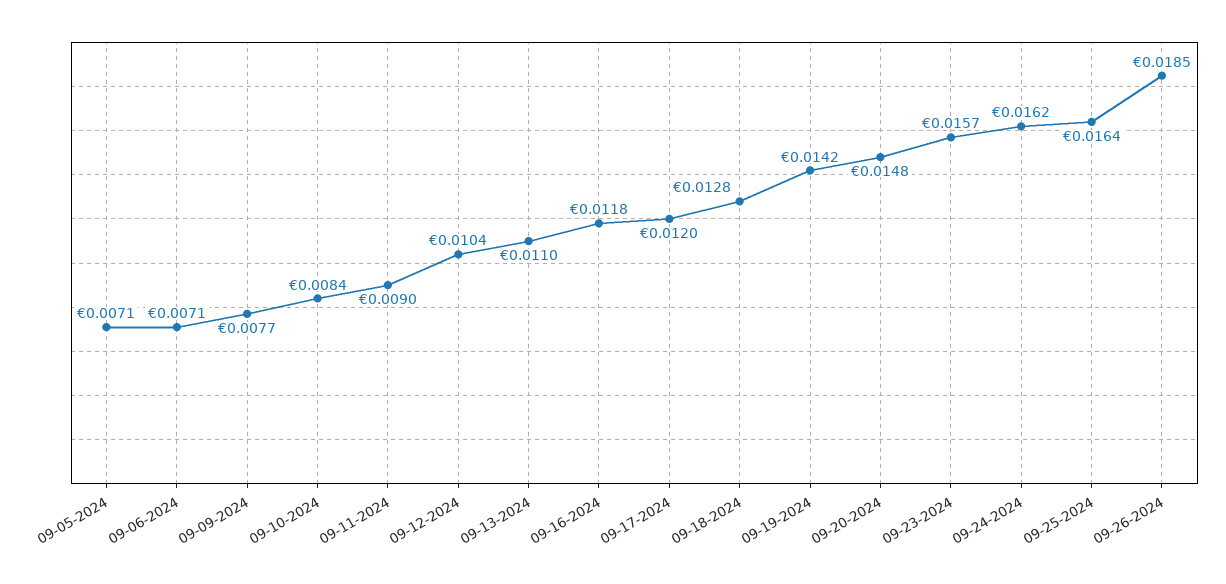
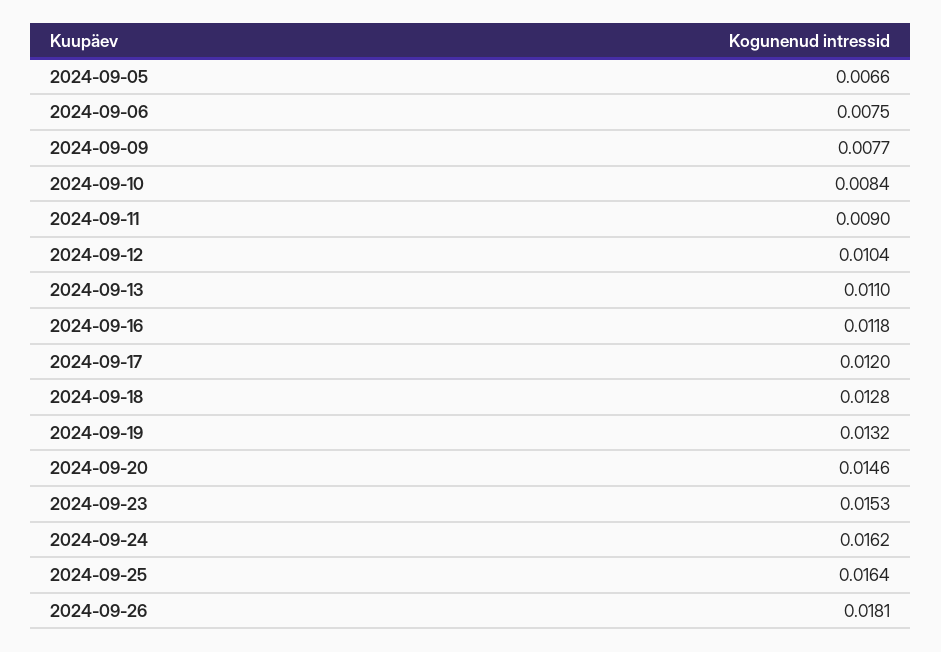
09-05-2024: 0.0071 -> 0.0066
09-06-2024: 0.0071 -> 0.0075
09-19-2024: 0.0142 -> 0.0132
09-20-2024: 0.0148 -> 0.0146
09-23-2024: 0.0157 -> 0.0153
09-26-2024: 0.0185 -> 0.0181

